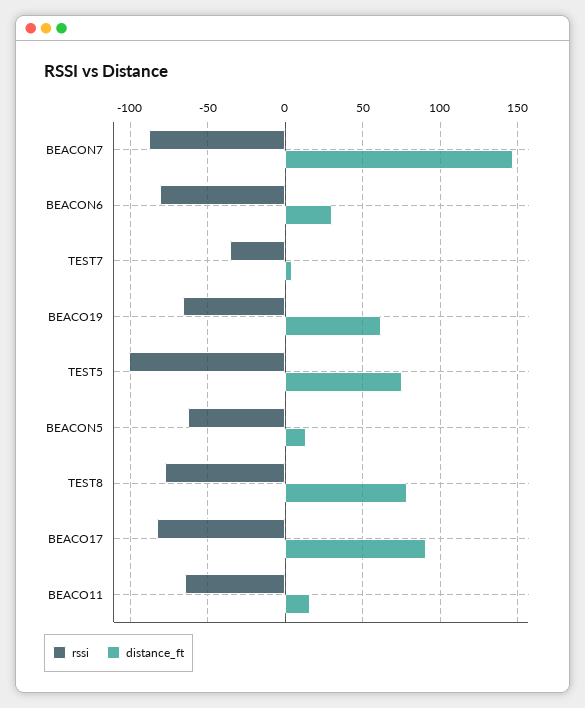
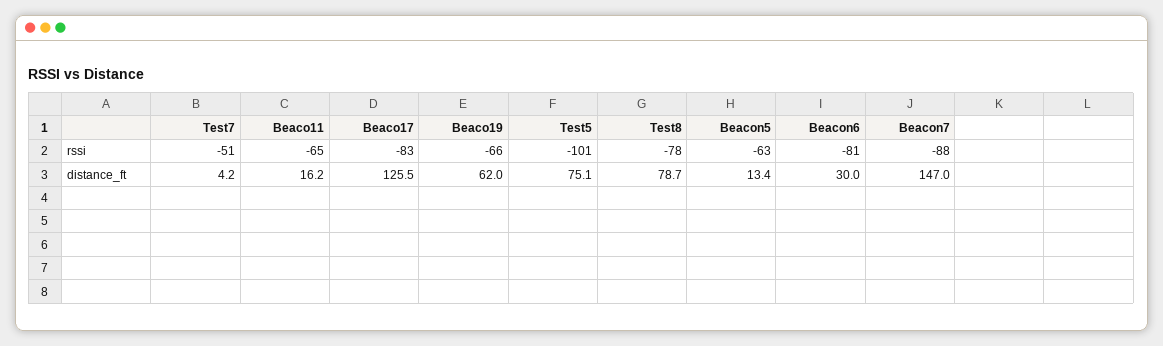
rssi, TEST7: -35 -> -51
distance_ft, BEACO17: 90 -> 125.5

